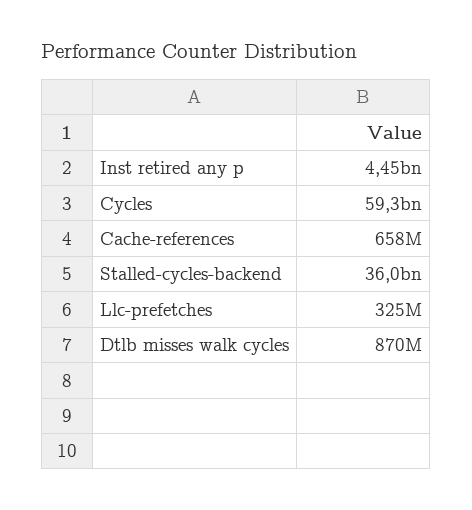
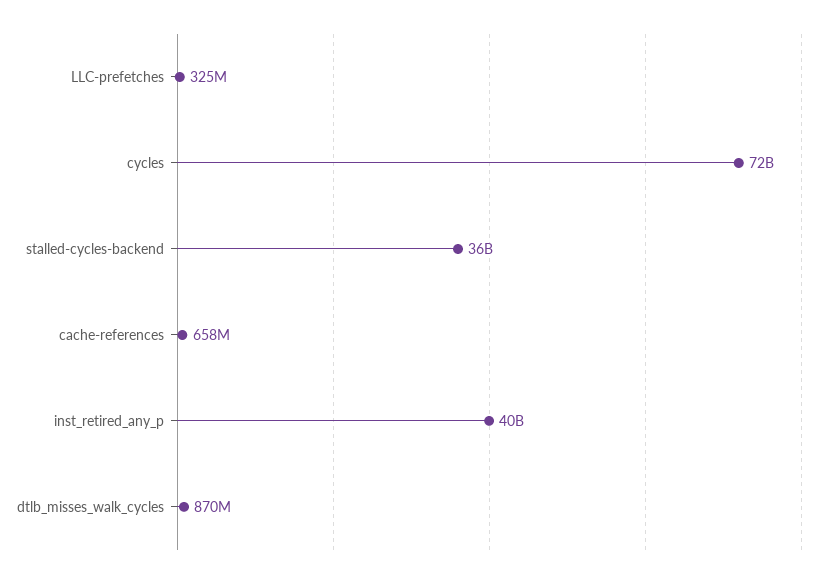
Inst retired any p: 4450000000 -> 40000000000
Cycles: 59300000000 -> 72000000000

